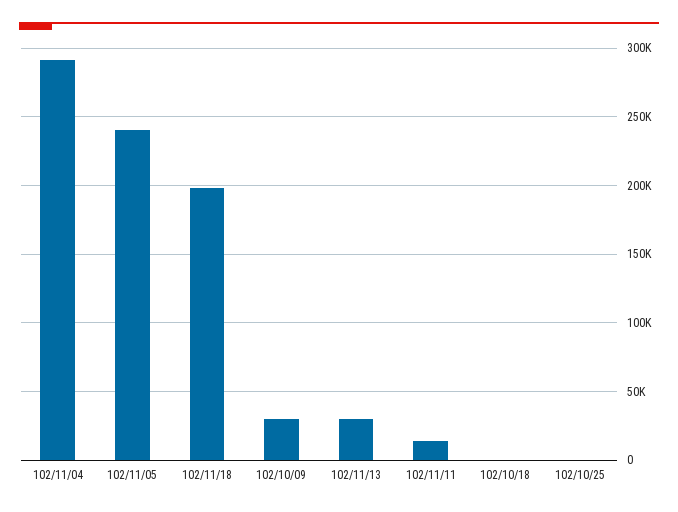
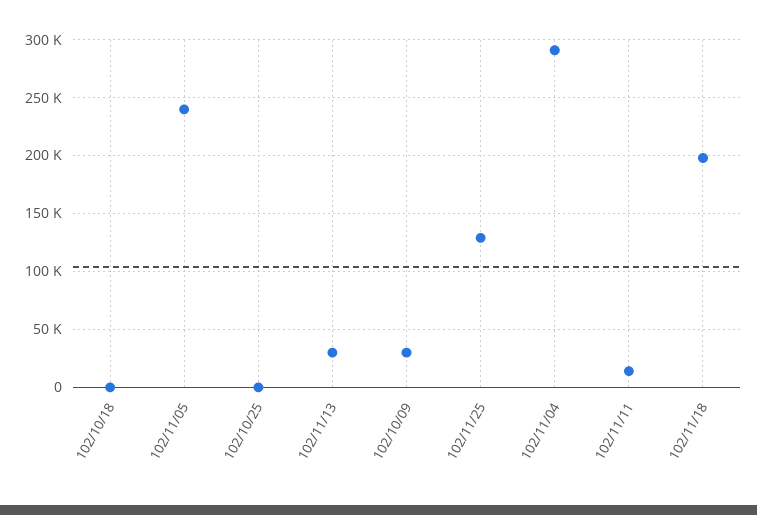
102/11/25: none -> 130000

